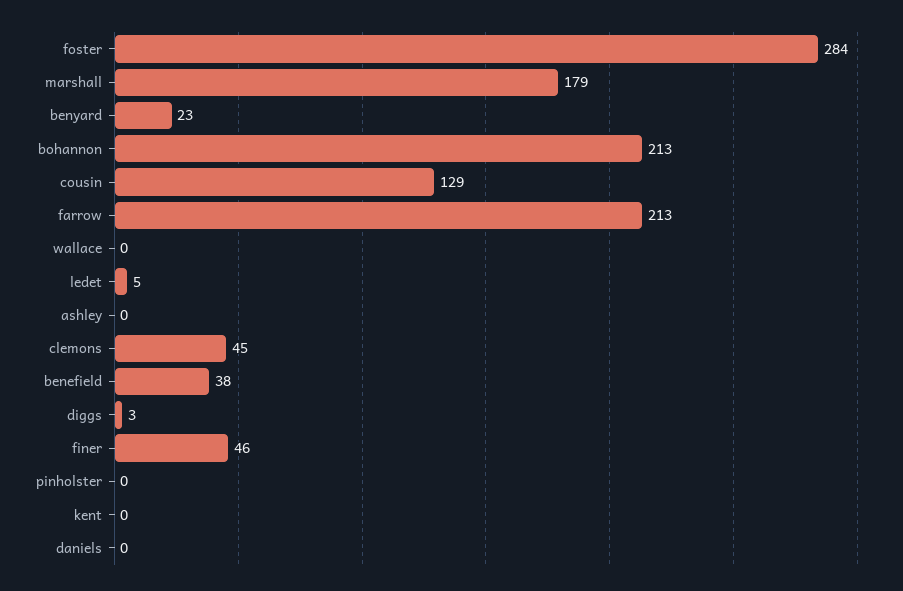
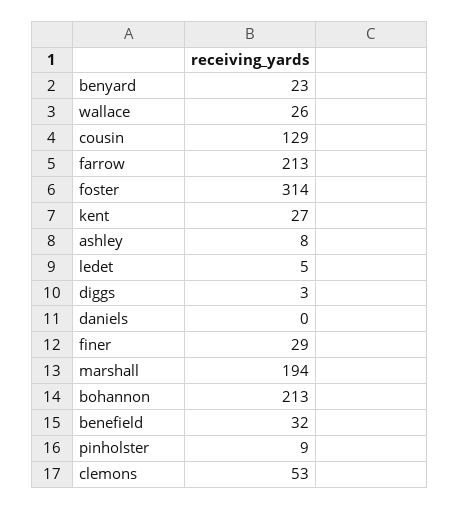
foster: 284 -> 314
marshall: 179 -> 194
wallace: 0 -> 26
ashley: 0 -> 8
clemons: 45 -> 53
benefield: 38 -> 32
finer: 46 -> 29
pinholster: 0 -> 9
kent: 0 -> 27

